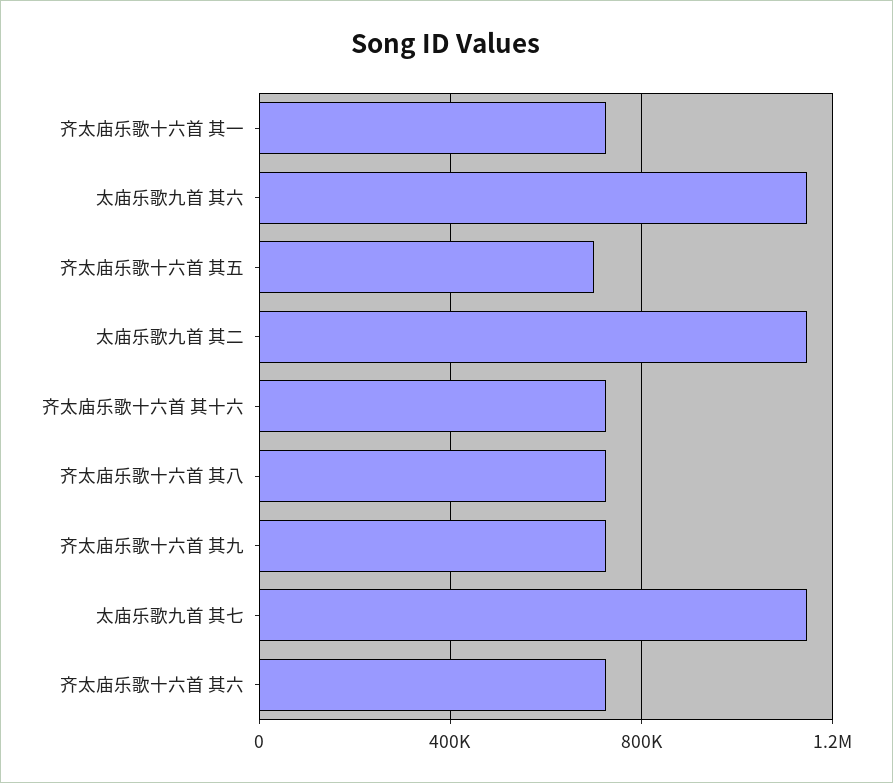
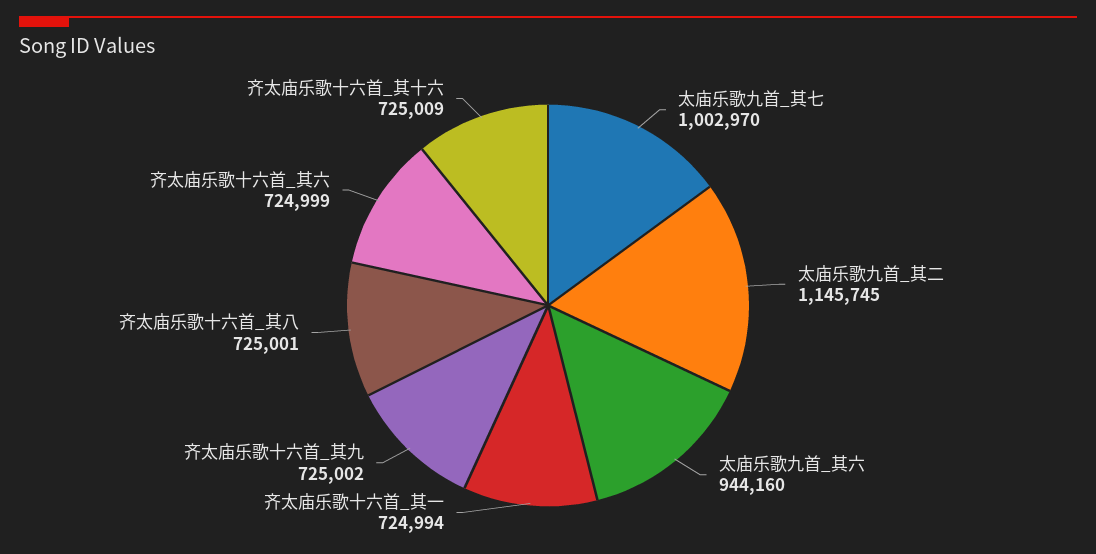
太庙乐歌九首 其六: 1150000 -> 944160
齐太庙乐歌十六首 其五: 700000 -> none
太庙乐歌九首 其七: 1150000 -> 1002970

